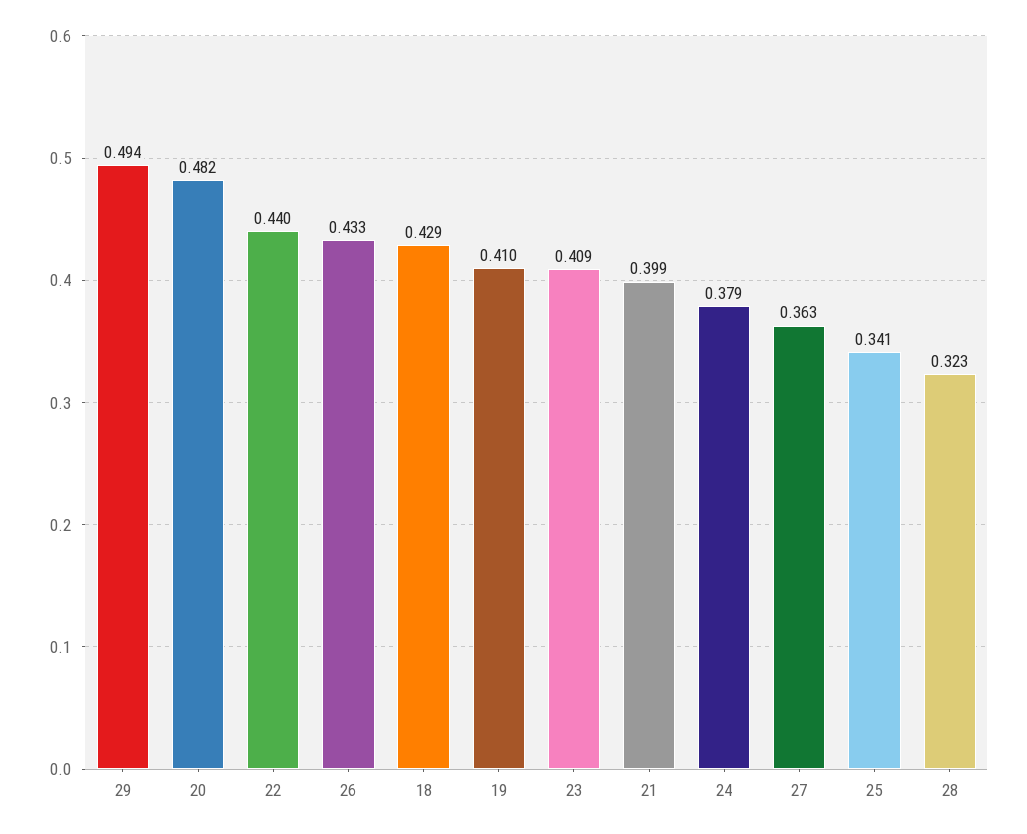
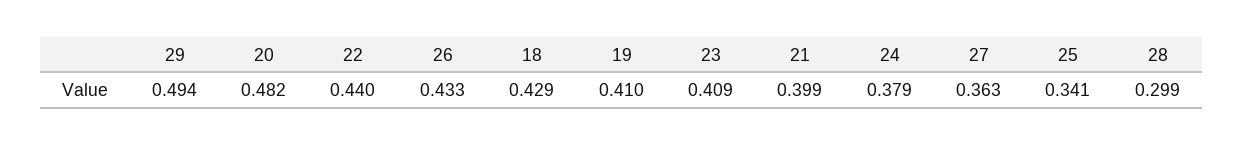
28: 0.323 -> 0.299

